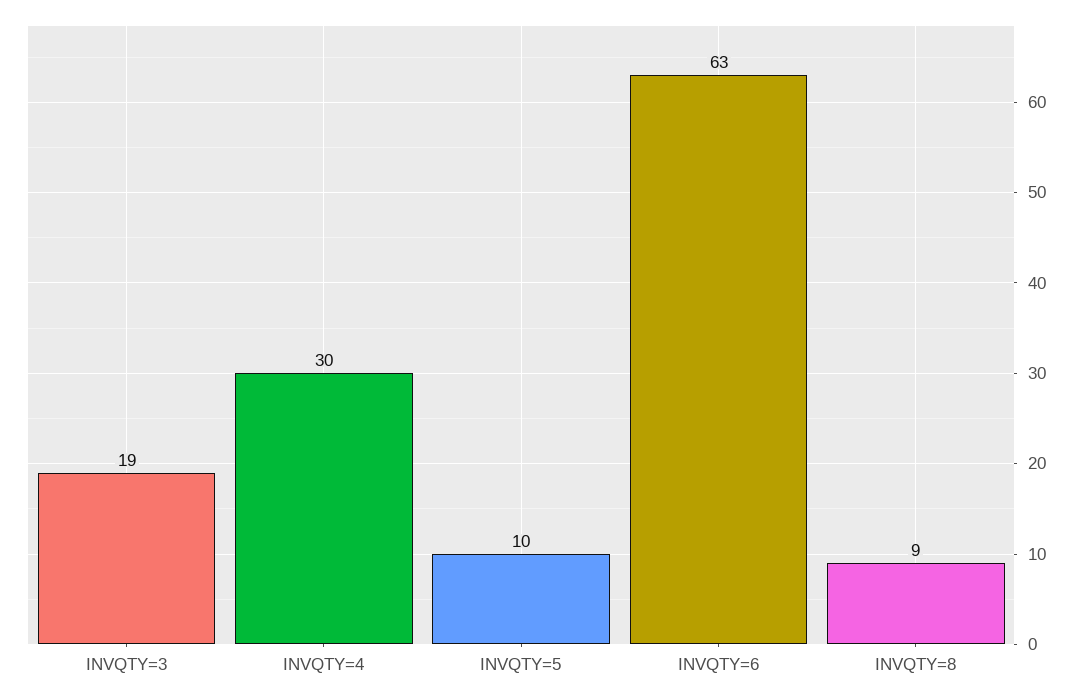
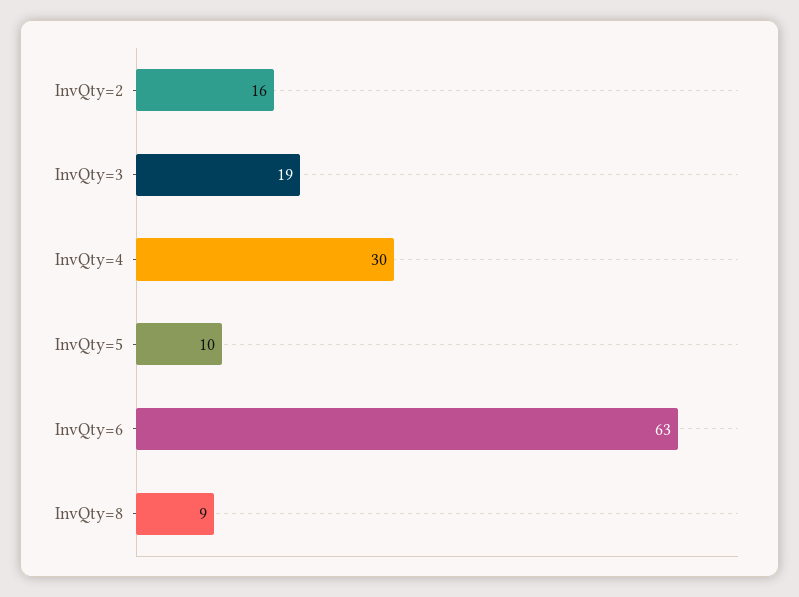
InvQty=2: none -> 16

